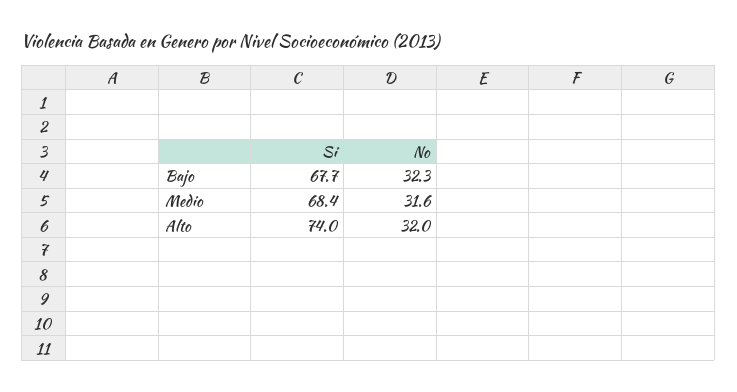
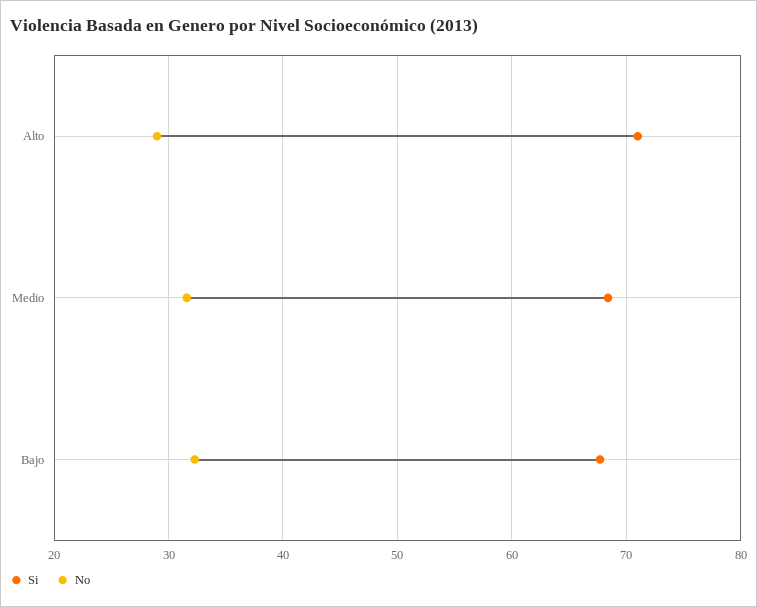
Si, Alto: 74 -> 71
No, Alto: 32 -> 29

